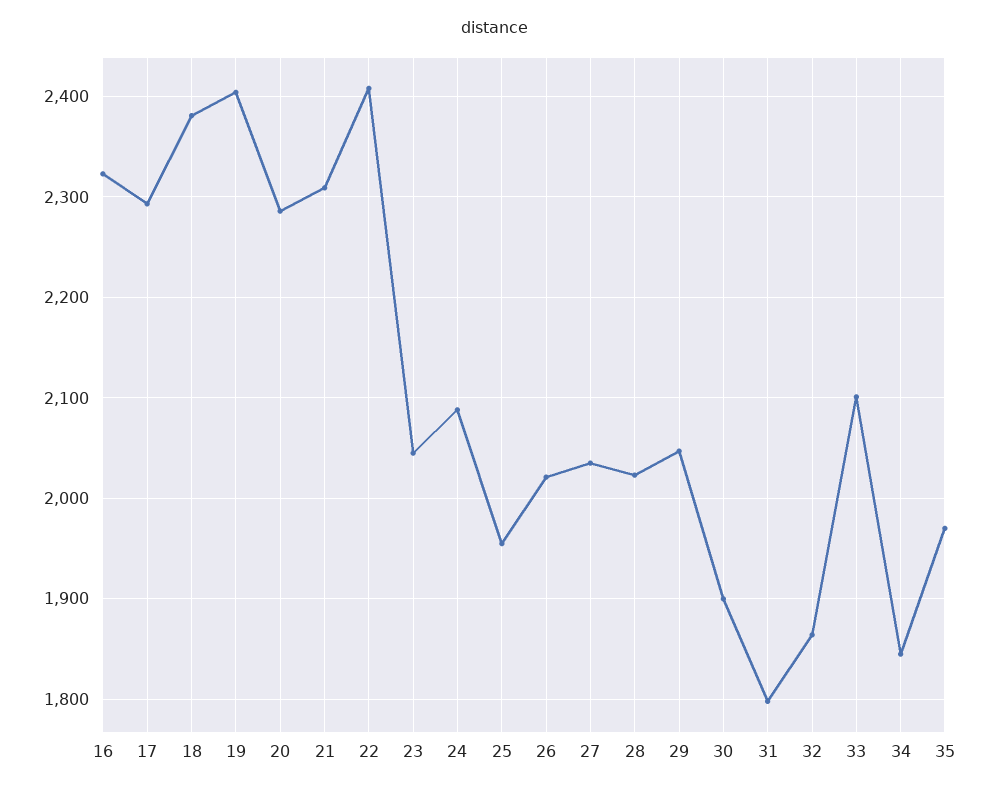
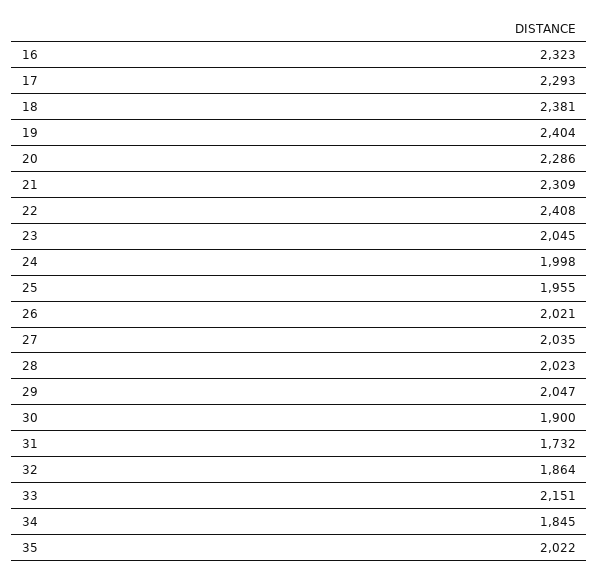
24: 2090 -> 1998
31: 1800 -> 1732
33: 2100 -> 2151
35: 1970 -> 2022

